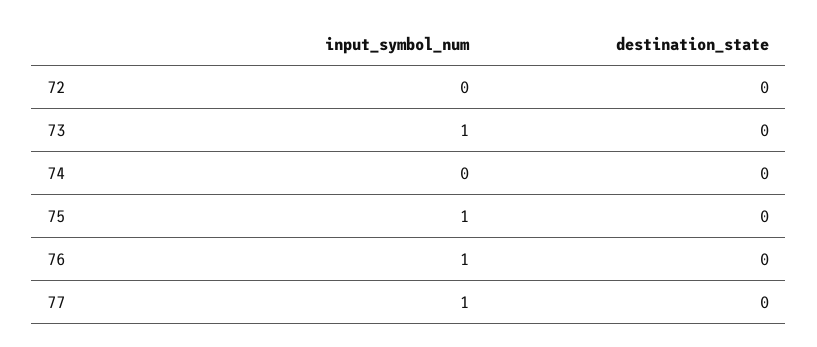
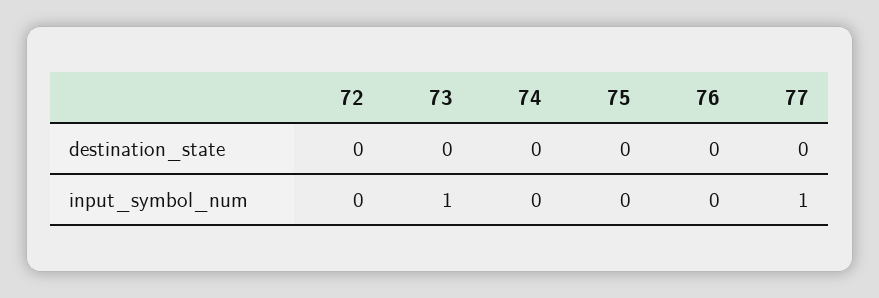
input_symbol_num, 75: 1 -> 0
input_symbol_num, 76: 1 -> 0

